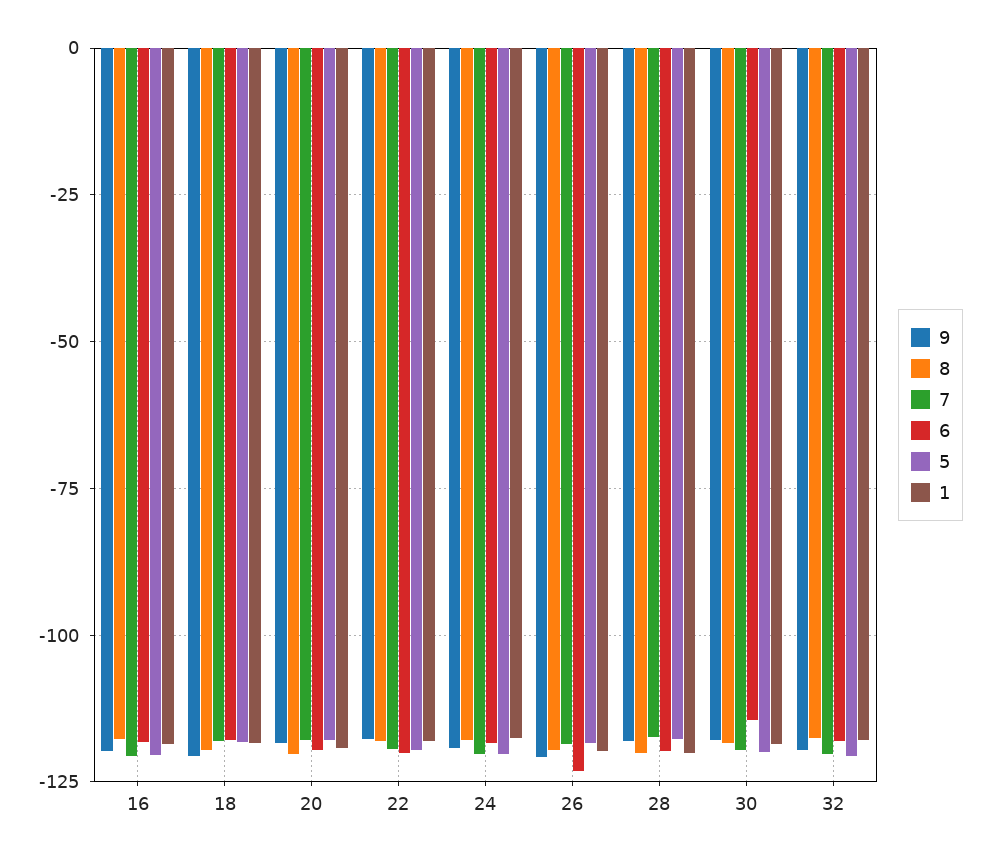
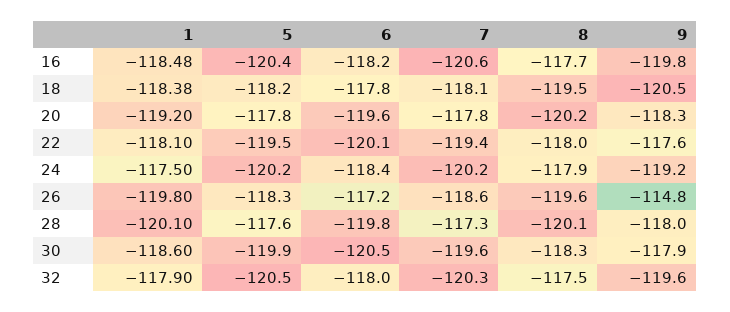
9, 26: -120 -> -114.8
6, 26: -122.5 -> -117.2
6, 30: -115 -> -120.5

